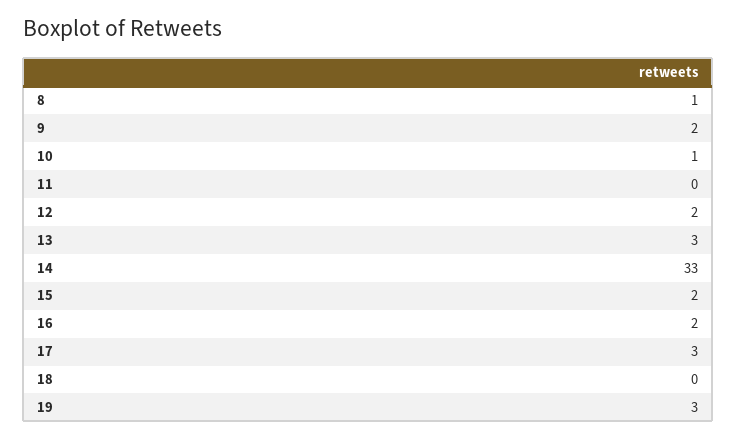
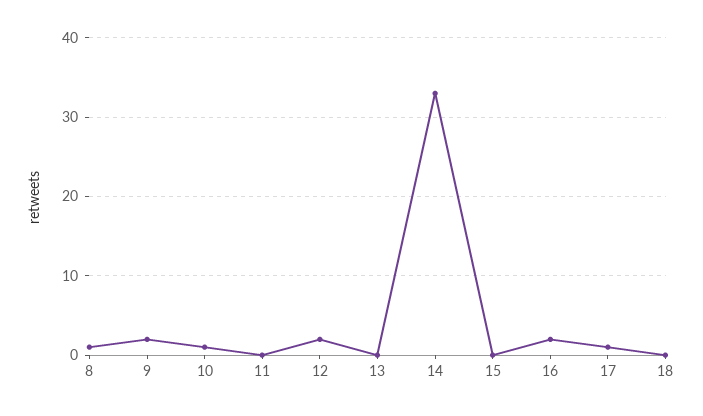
13: 3 -> 0
15: 2 -> 0
17: 3 -> 1
19: 3 -> none

